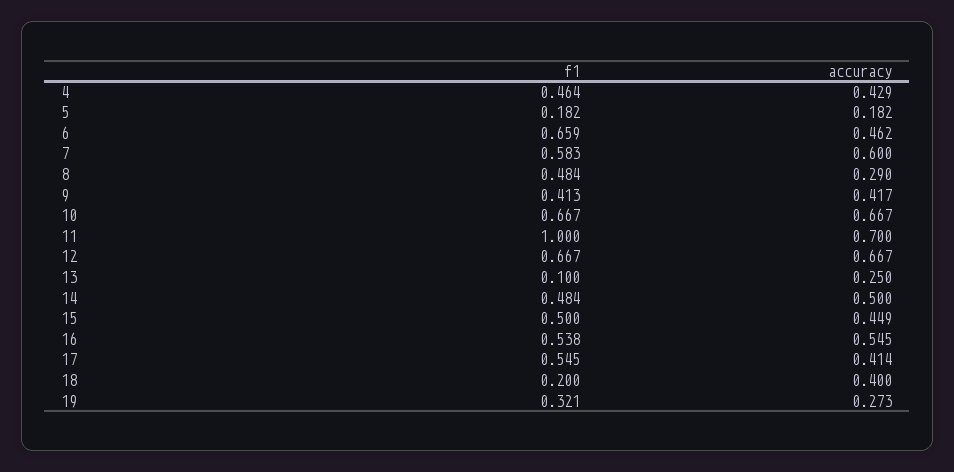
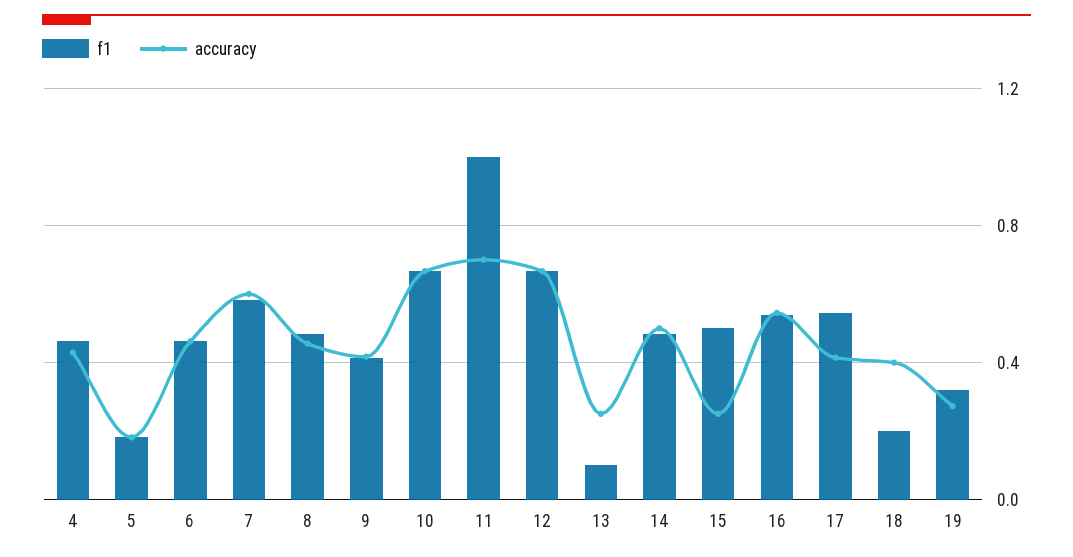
f1, 6: 0.659 -> 0.45
accuracy, 8: 0.29 -> 0.45
accuracy, 15: 0.449 -> 0.25

